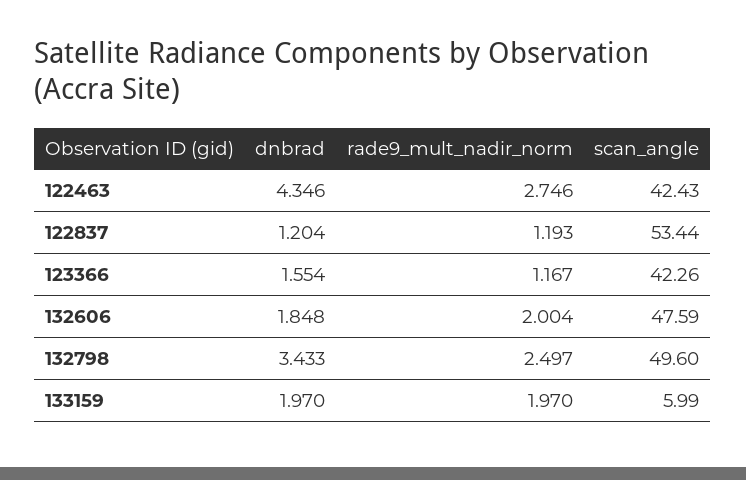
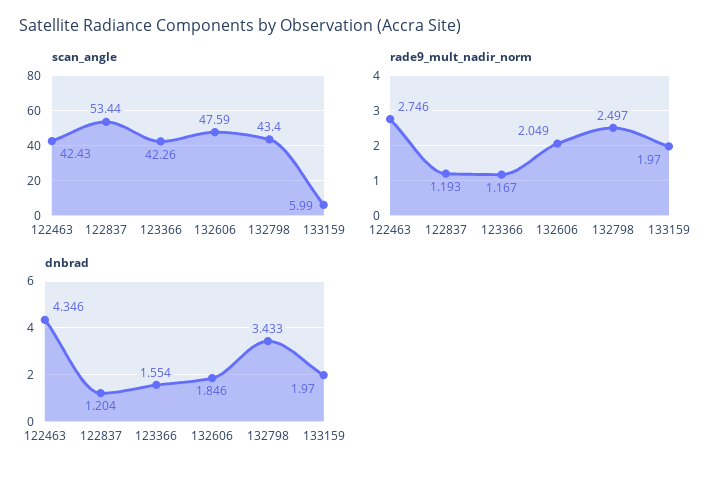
dnbrad, 132606: 1.848 -> 1.846
rade9_mult_nadir_norm, 132606: 2.004 -> 2.049
scan_angle, 132798: 49.6 -> 43.4

